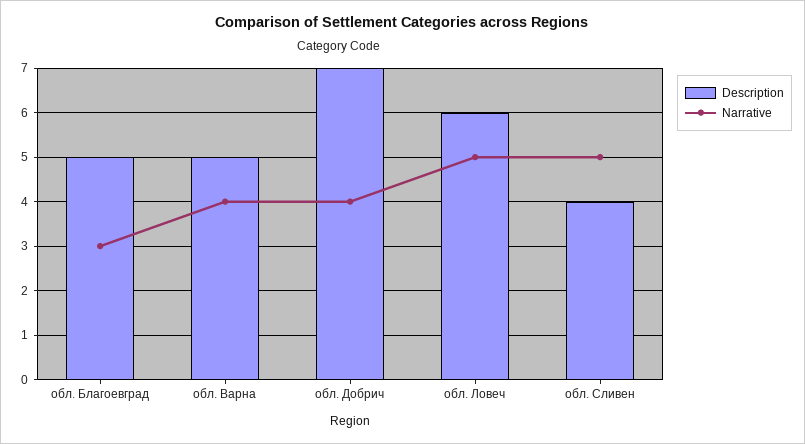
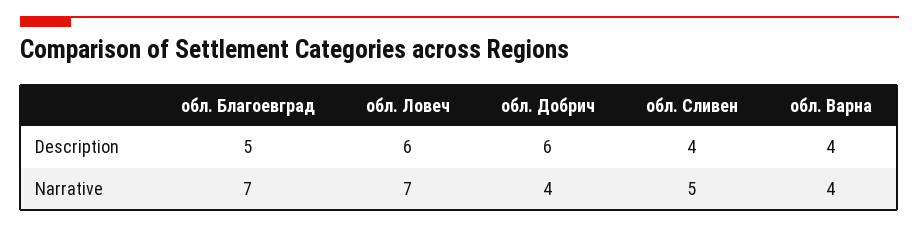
Narrative, обл. Благоевград: 3 -> 7
Description, обл. Варна: 5 -> 4
Description, обл. Добрич: 7 -> 6
Narrative, обл. Ловеч: 5 -> 7

